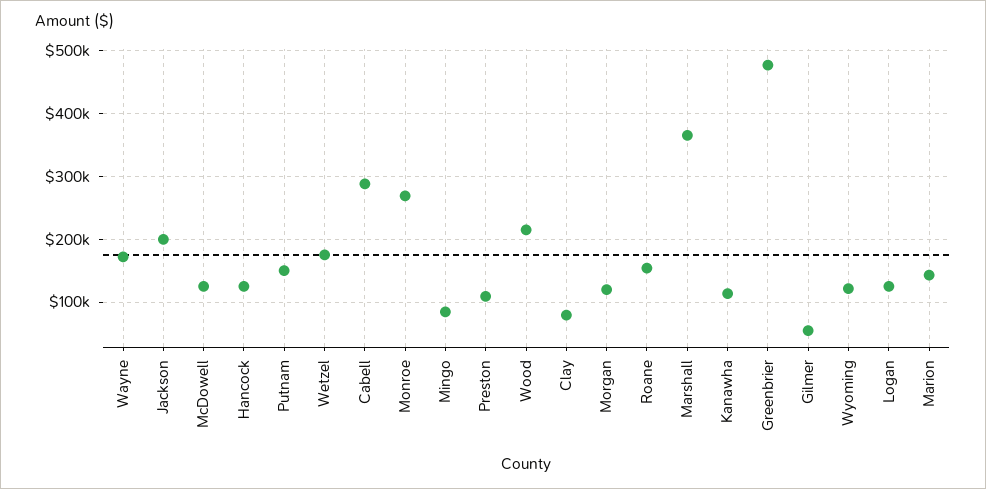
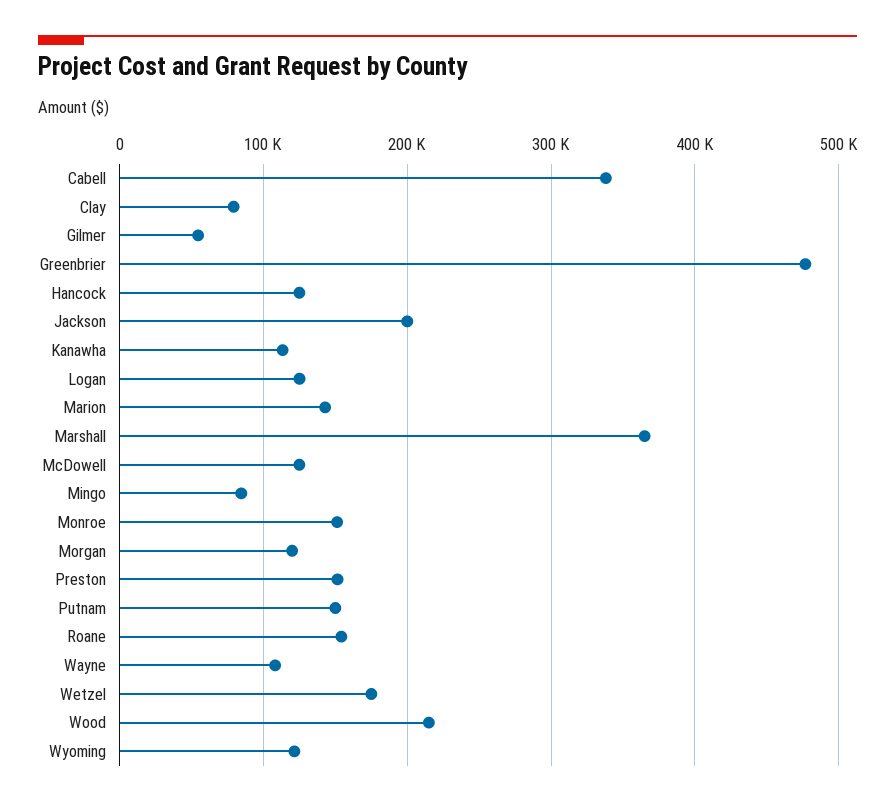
Wayne: 170000 -> 110000
Cabell: 290000 -> 340000
Monroe: 270000 -> 150000
Preston: 110000 -> 150000

